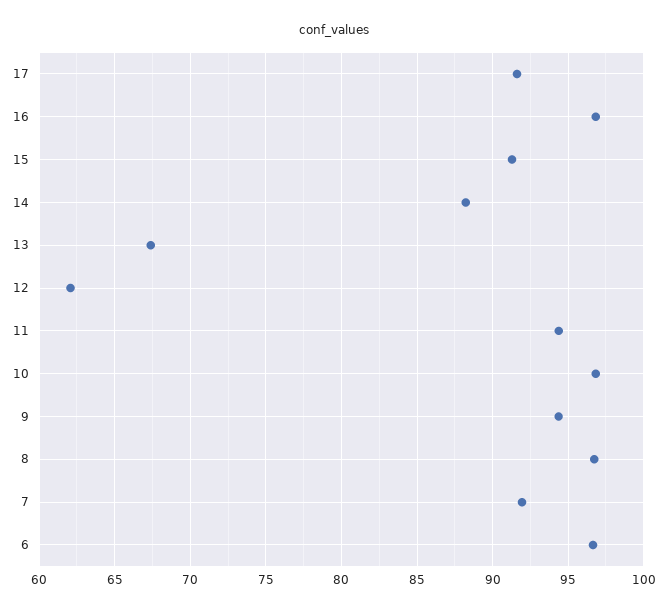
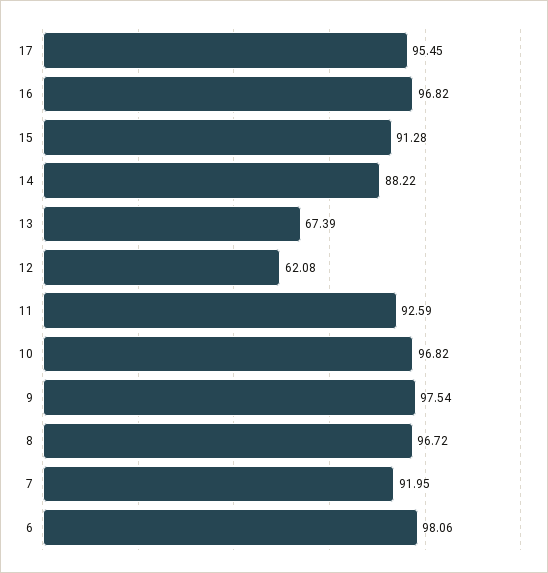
17: 91.5 -> 95.45
11: 94.5 -> 92.59
9: 94.5 -> 97.54
6: 96.5 -> 98.06

